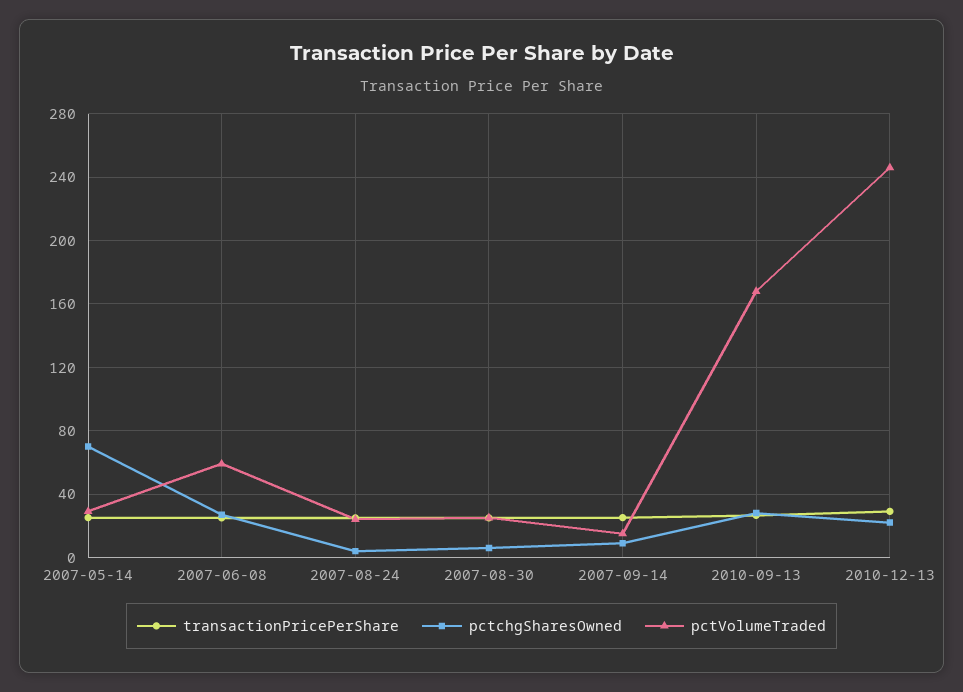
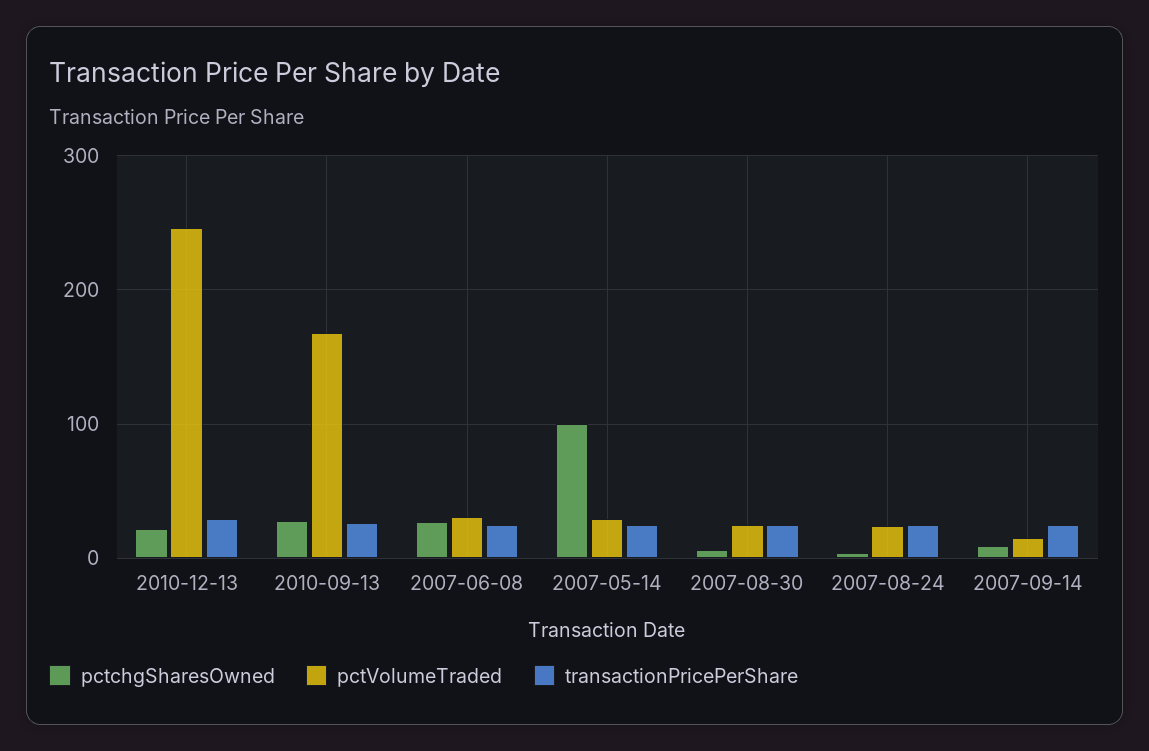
pctchgSharesOwned, 2007-05-14: 70 -> 100
pctVolumeTraded, 2007-06-08: 60 -> 30

